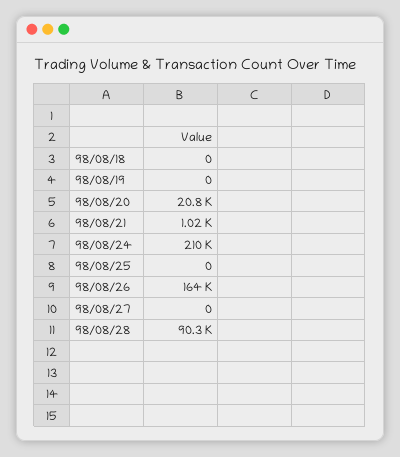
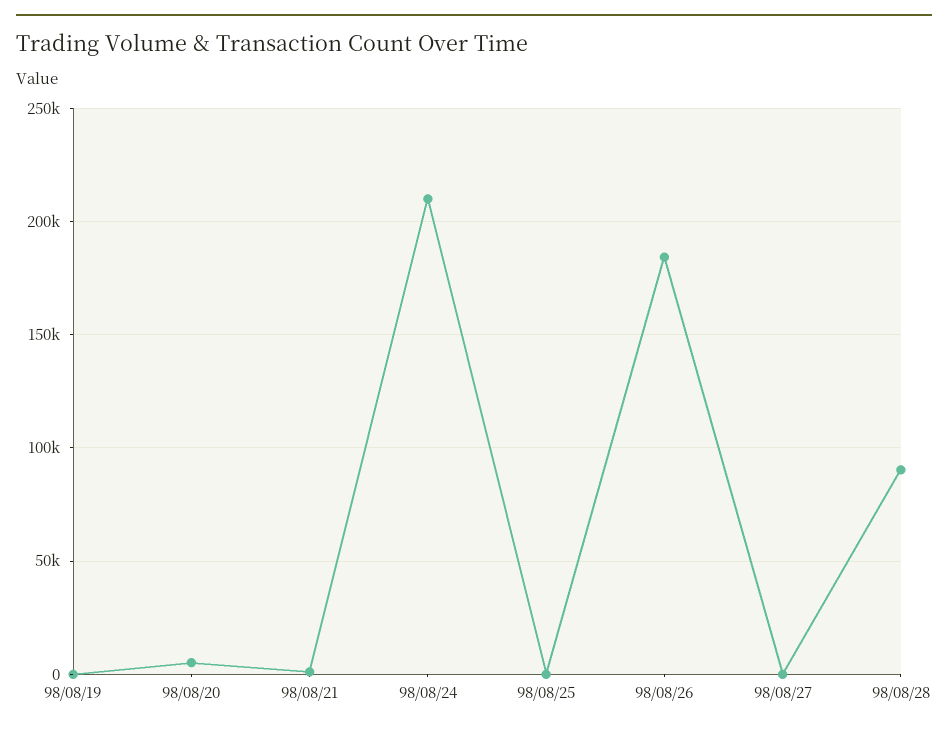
98/08/18: 0 -> none
98/08/20: 20800 -> 5000
98/08/26: 164000 -> 185000

